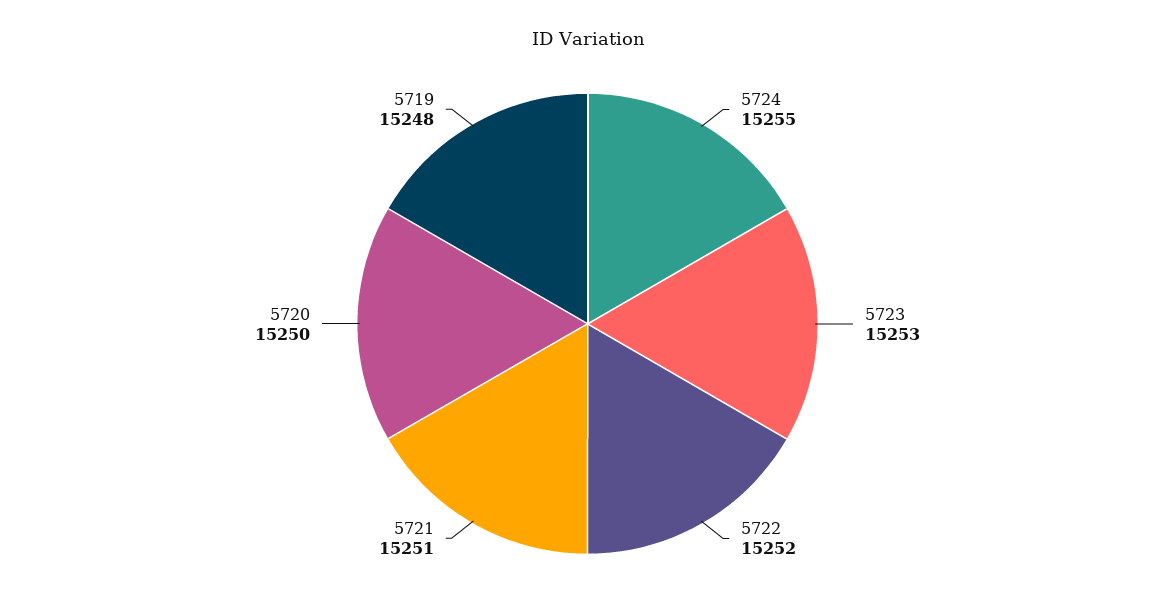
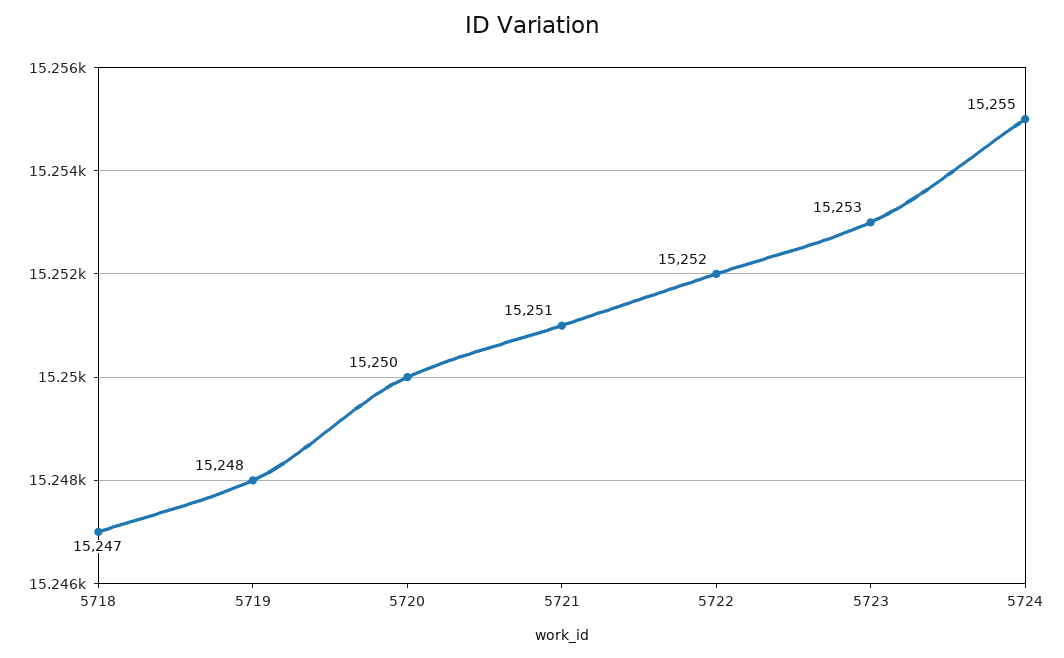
5718: none -> 15247

